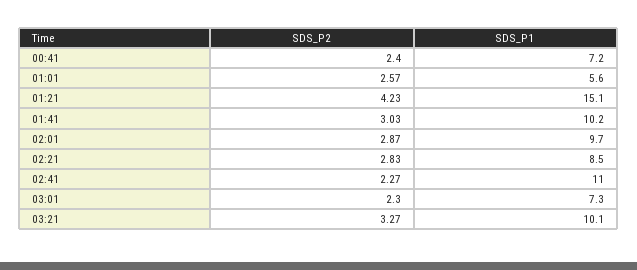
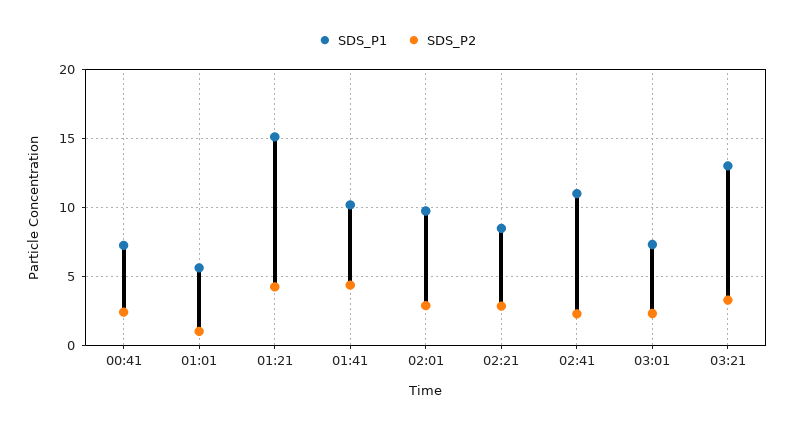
SDS_P2, 01:01: 2.57 -> 1
SDS_P2, 01:41: 3.03 -> 4.5
SDS_P1, 03:21: 10.1 -> 13

